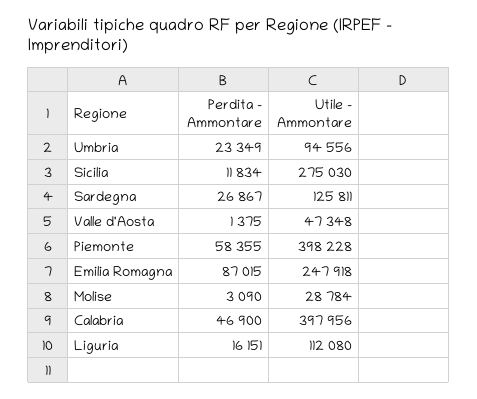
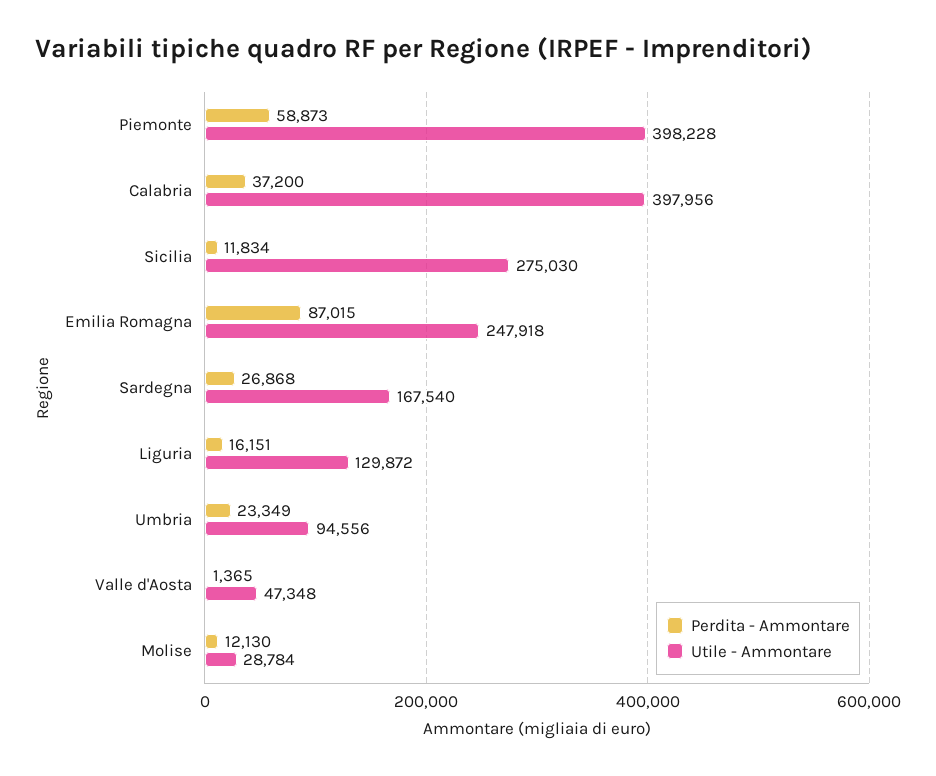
Perdita - Ammontare, Sardegna: 26867 -> 26868
Utile - Ammontare, Sardegna: 125811 -> 167540
Perdita - Ammontare, Valle d'Aosta: 1375 -> 1365
Perdita - Ammontare, Piemonte: 58355 -> 58873
Perdita - Ammontare, Molise: 3090 -> 12130
Perdita - Ammontare, Calabria: 46900 -> 37200
Utile - Ammontare, Liguria: 112080 -> 129872

